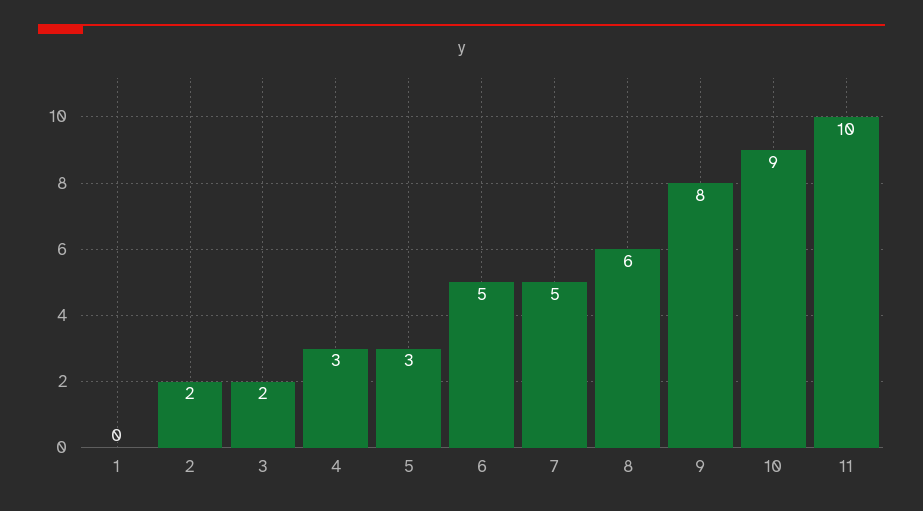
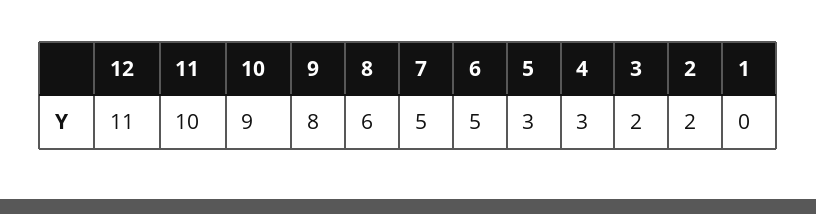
12: none -> 11

